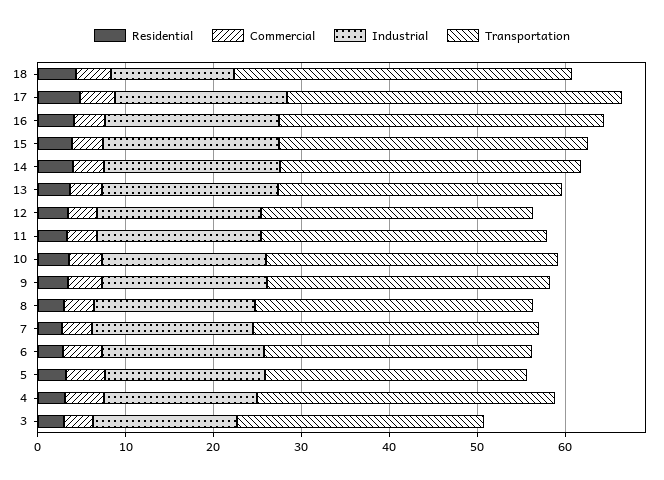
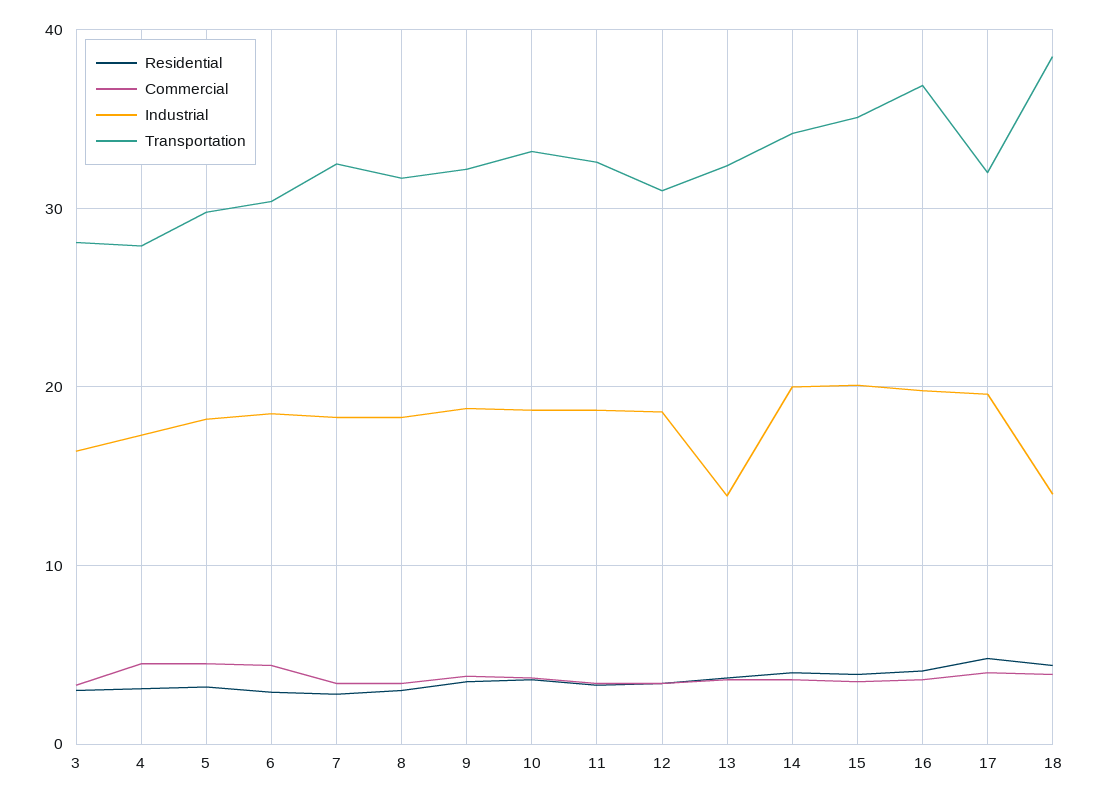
Transportation, 17: 38 -> 32
Industrial, 13: 20 -> 14
Transportation, 4: 34 -> 28

